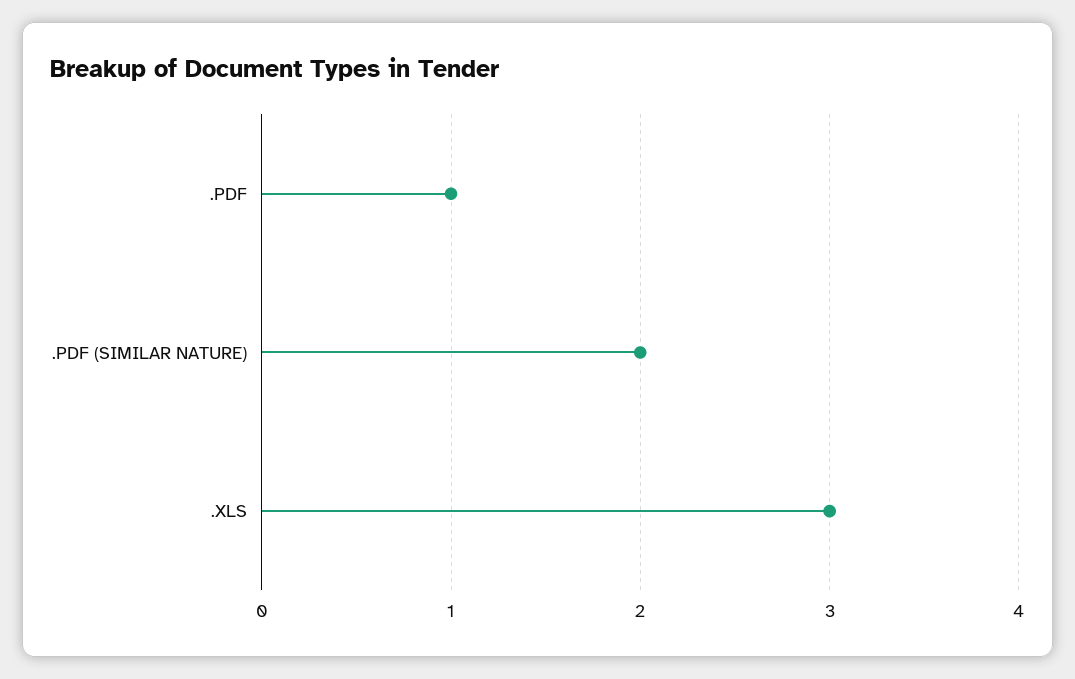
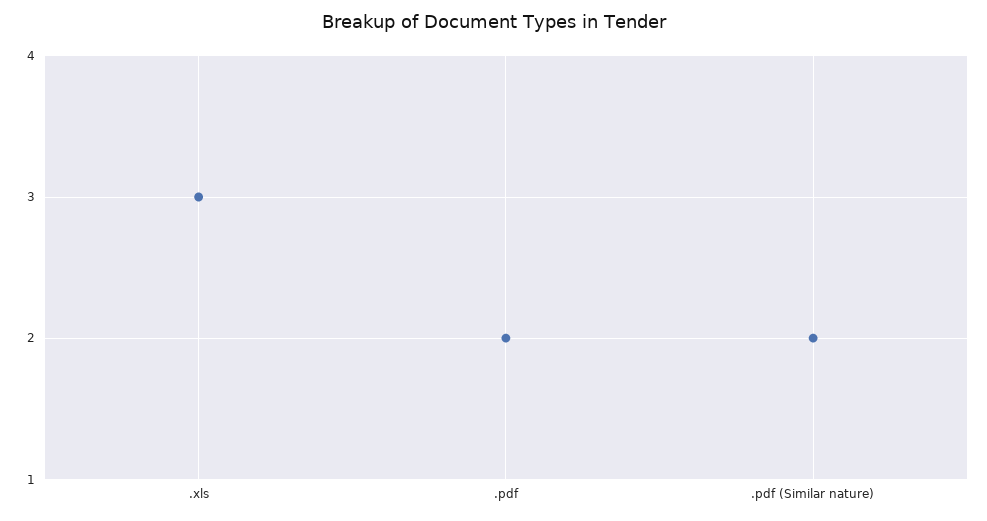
.PDF: 1 -> 2

